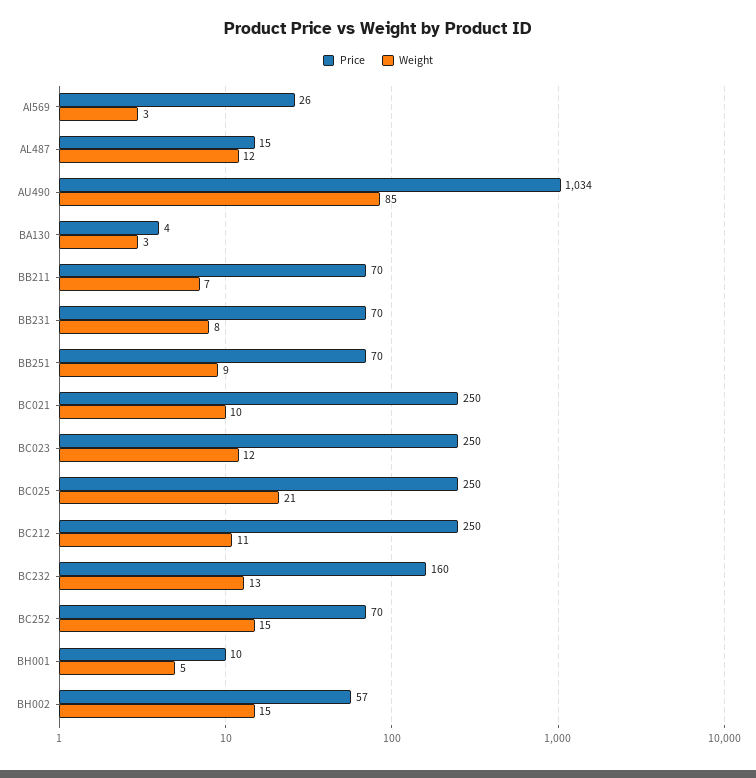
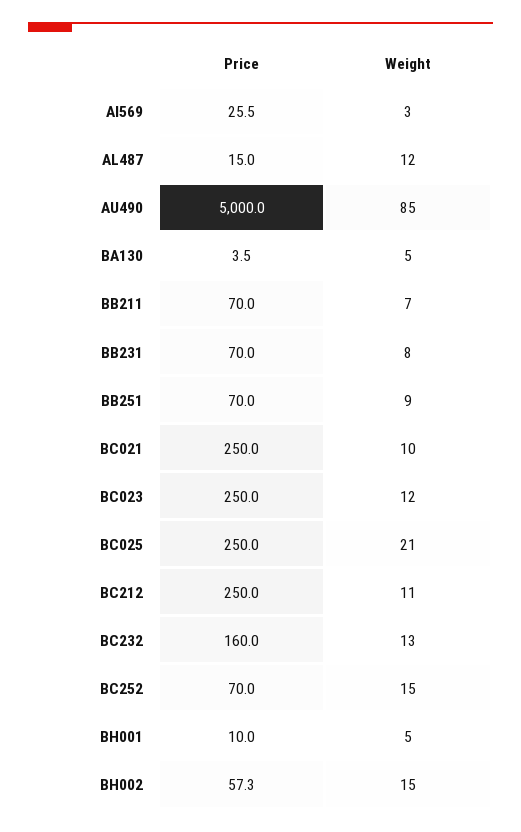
Price, AU490: 1034 -> 5000
Weight, BA130: 3 -> 5

